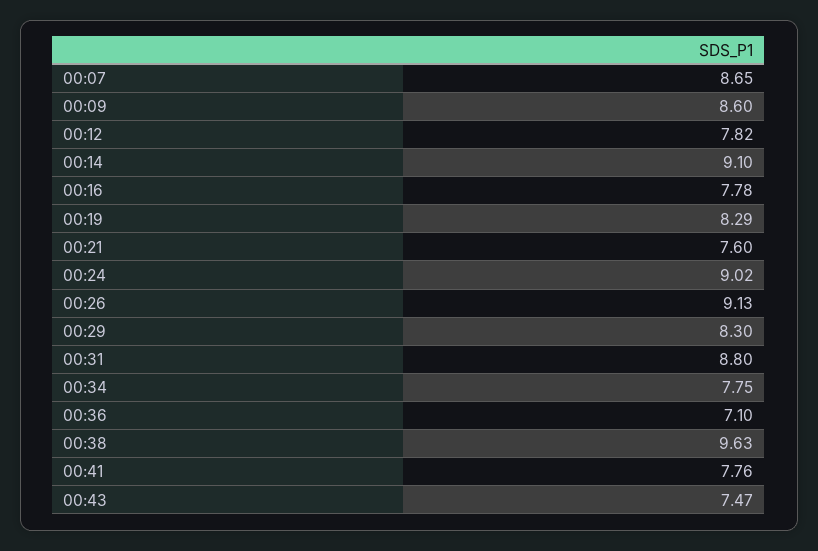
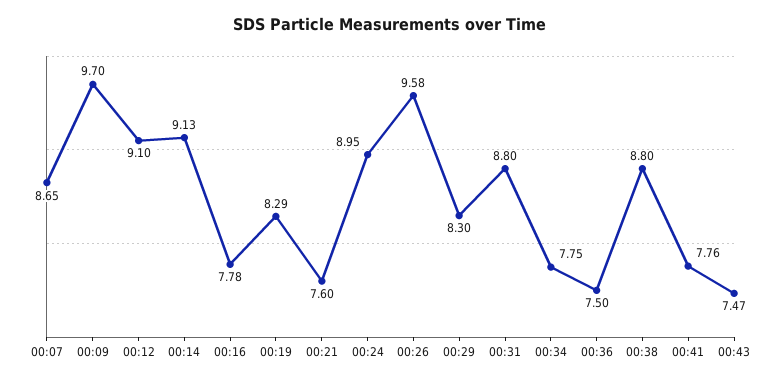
00:09: 8.6 -> 9.7
00:12: 7.82 -> 9.1
00:14: 9.1 -> 9.13
00:24: 9.02 -> 8.95
00:26: 9.13 -> 9.58
00:36: 7.1 -> 7.5
00:38: 9.63 -> 8.8

